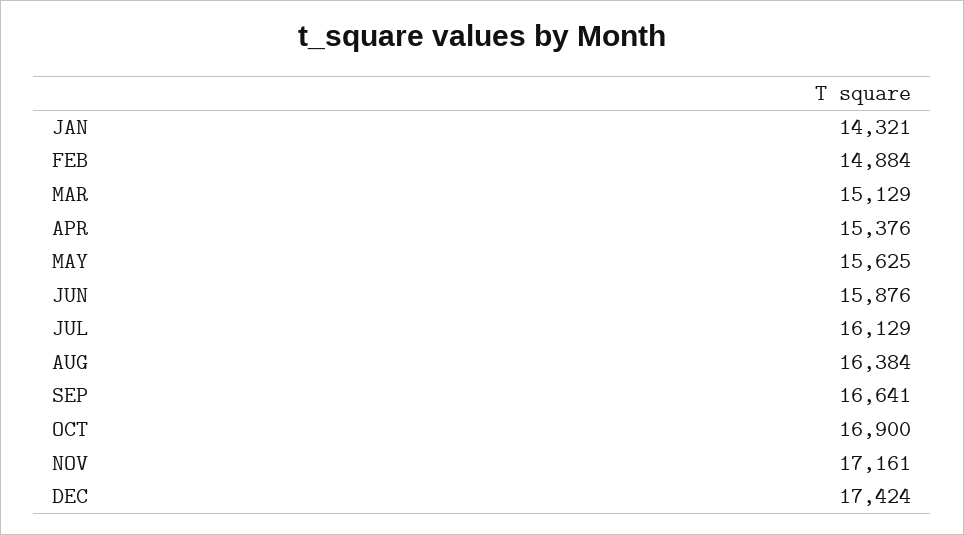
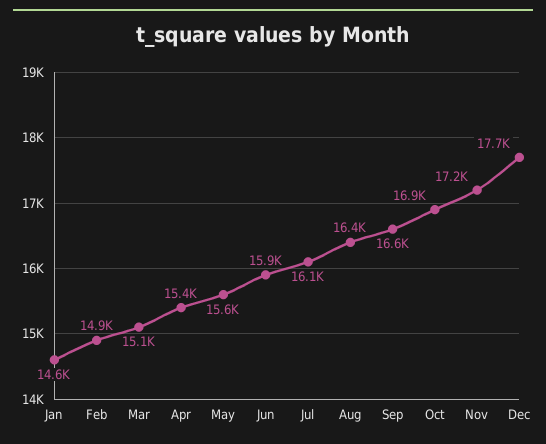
JAN: 14321 -> 14600
DEC: 17424 -> 17700

